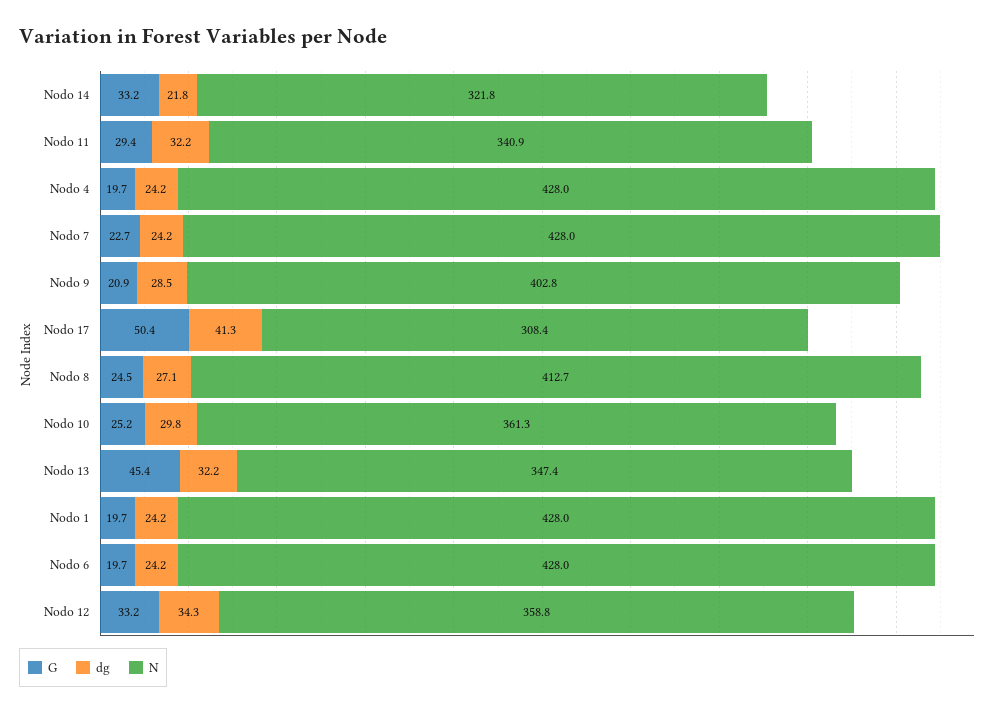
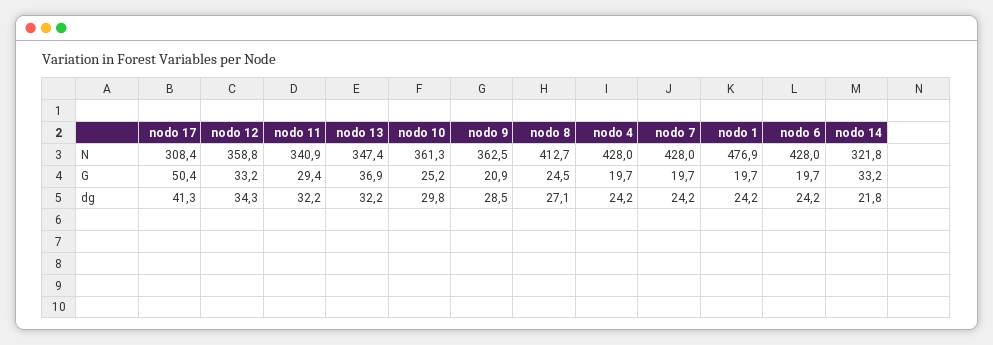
G, Nodo 7: 22.7 -> 19.7
N, Nodo 9: 402.8 -> 362.5
G, Nodo 13: 45.4 -> 36.9
N, Nodo 1: 428 -> 476.9

